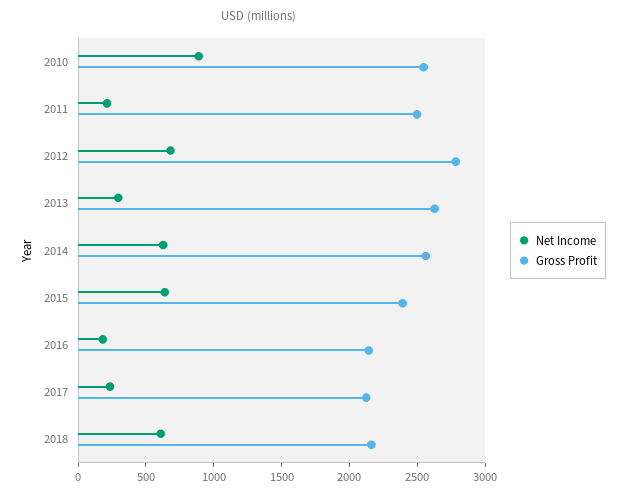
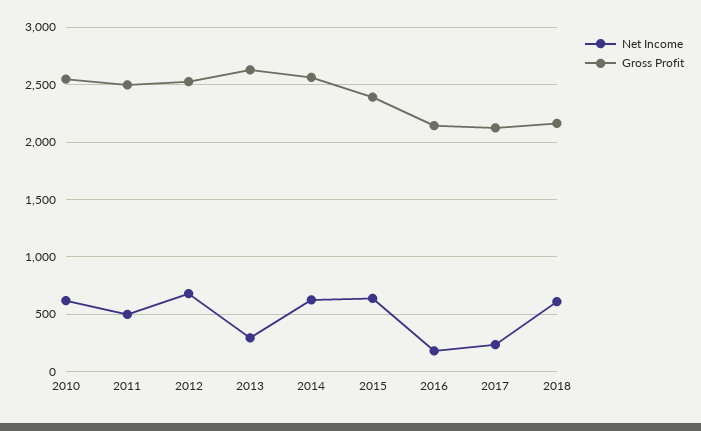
Net Income, 2010: 900 -> 600
Net Income, 2011: 200 -> 500
Gross Profit, 2012: 2800 -> 2500

